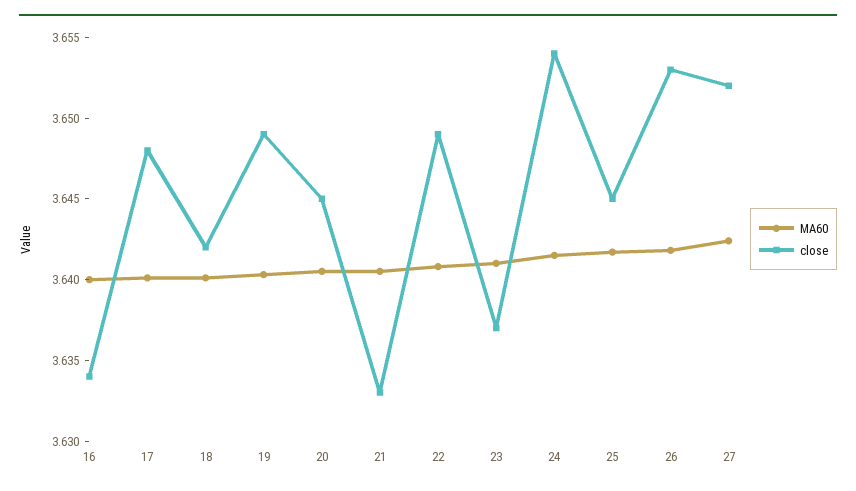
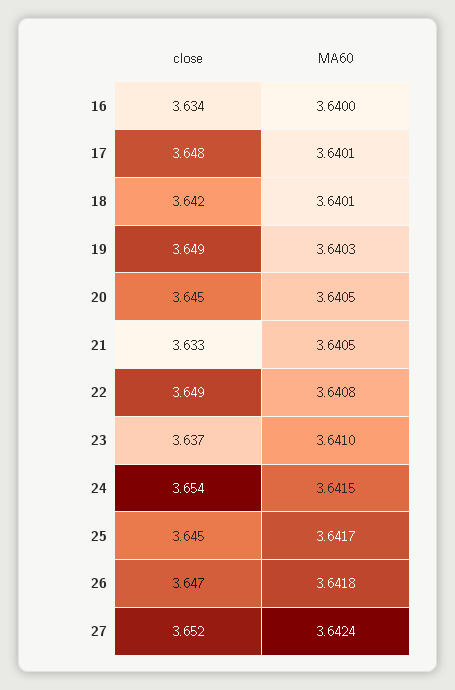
close, 26: 3.653 -> 3.647

